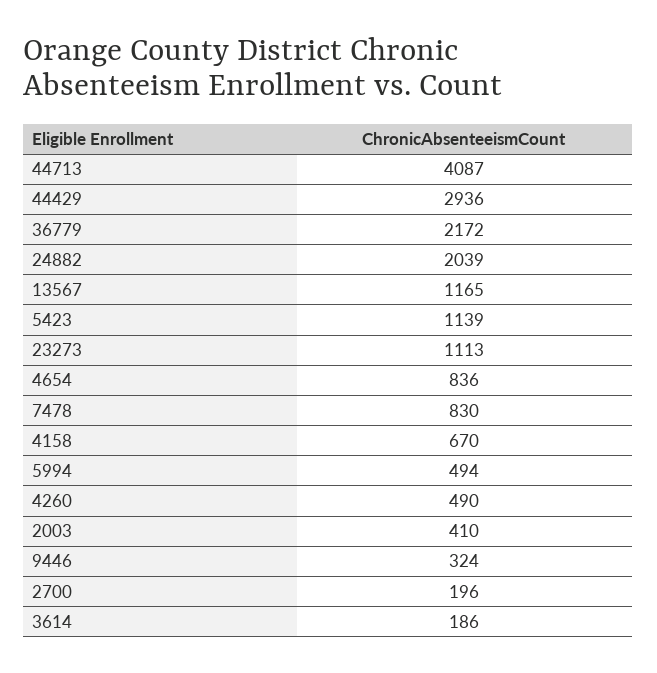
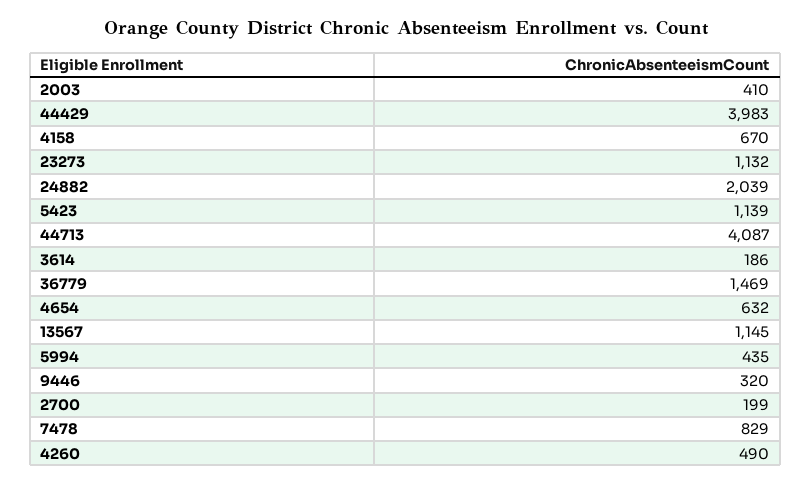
44429: 2936 -> 3983
36779: 2172 -> 1469
13567: 1165 -> 1145
23273: 1113 -> 1132
4654: 836 -> 632
7478: 830 -> 829
5994: 494 -> 435
9446: 324 -> 320
2700: 196 -> 199

